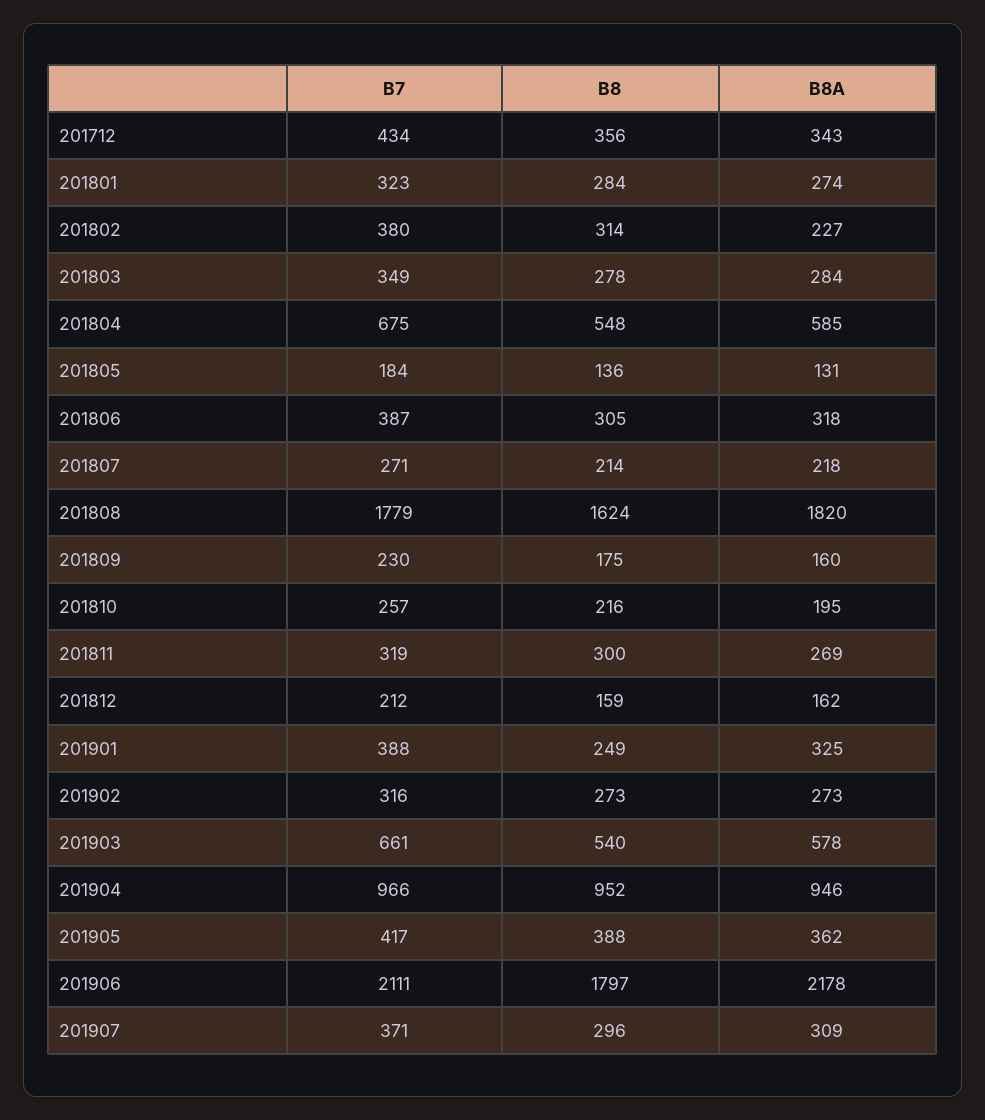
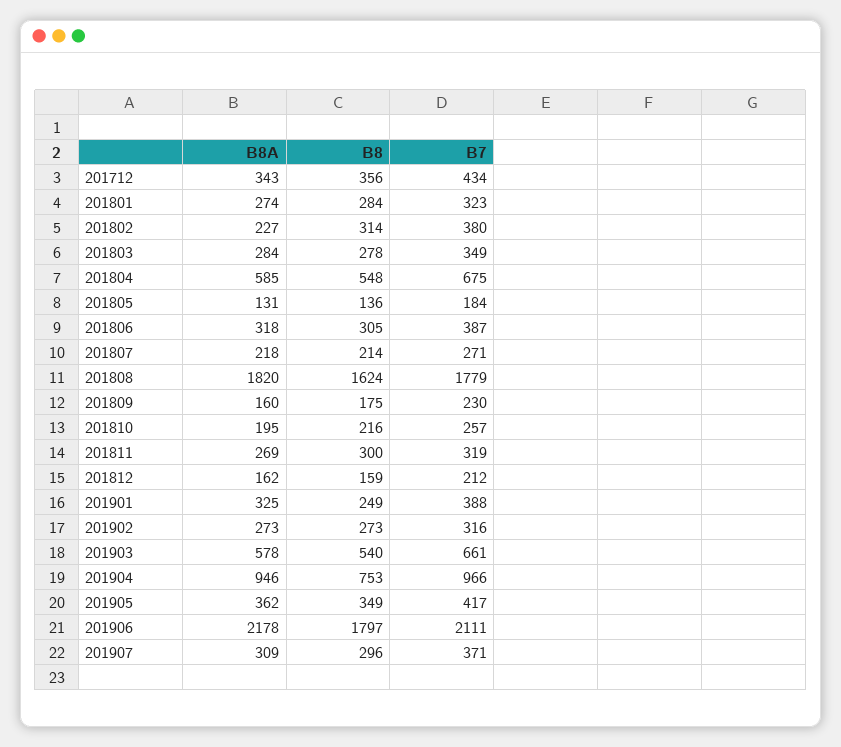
B8, 201904: 952 -> 753
B8, 201905: 388 -> 349

